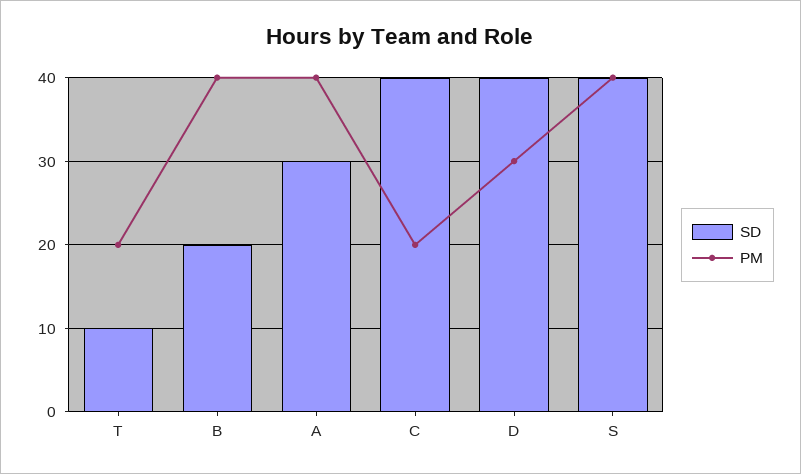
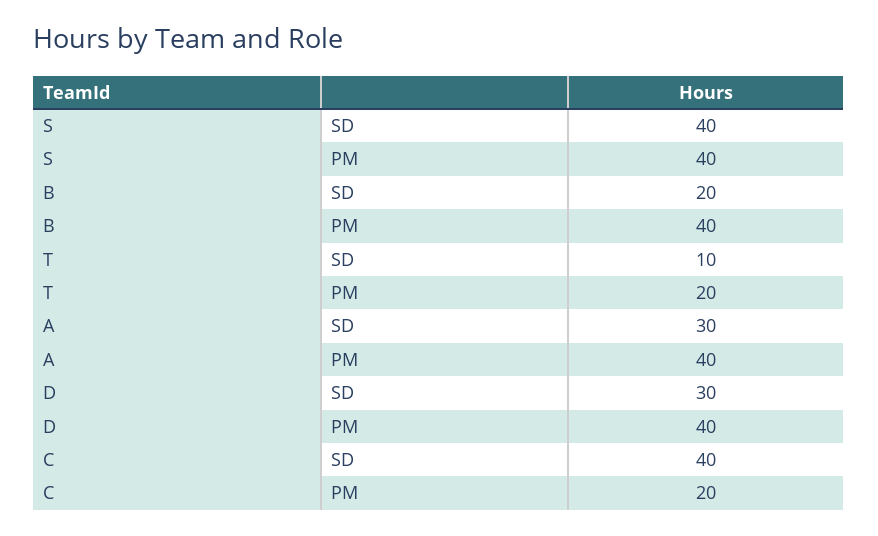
SD, D: 40 -> 30
PM, D: 30 -> 40

